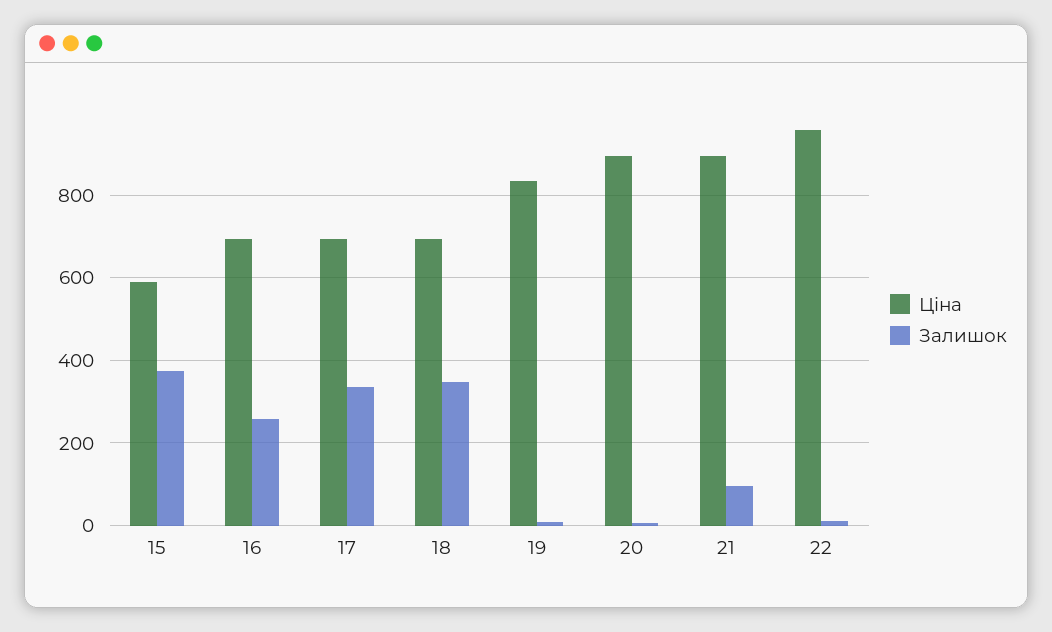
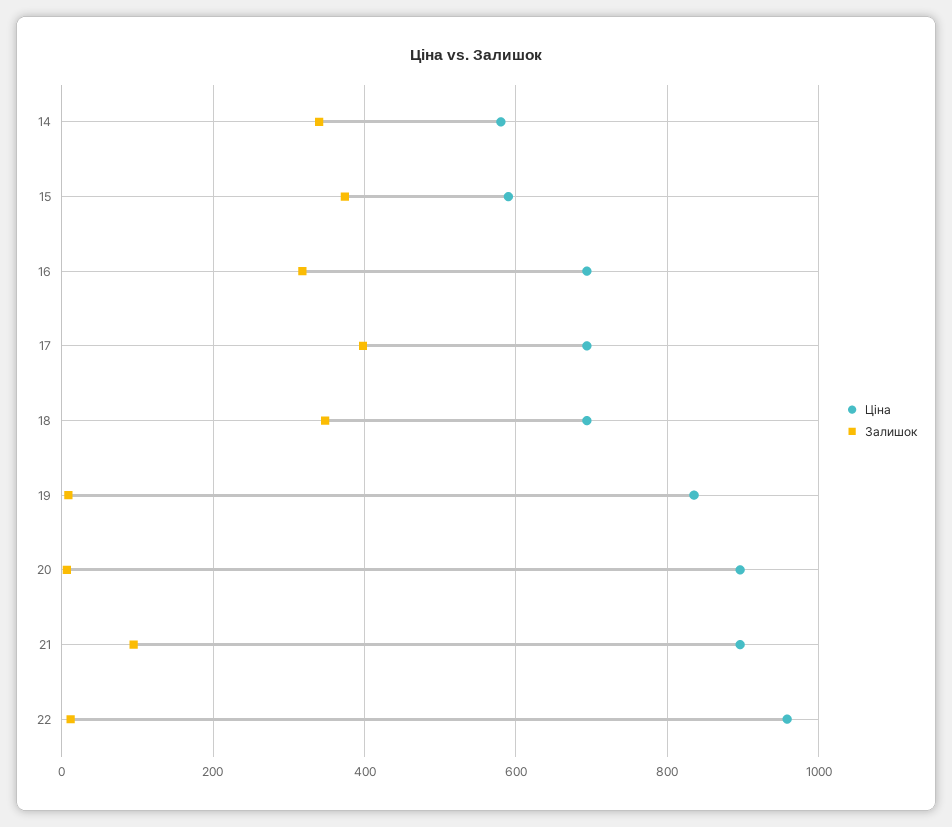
Залишок, 16: 260 -> 320
Залишок, 17: 340 -> 400
Ціна, 14: none -> 580
Залишок, 14: none -> 340

